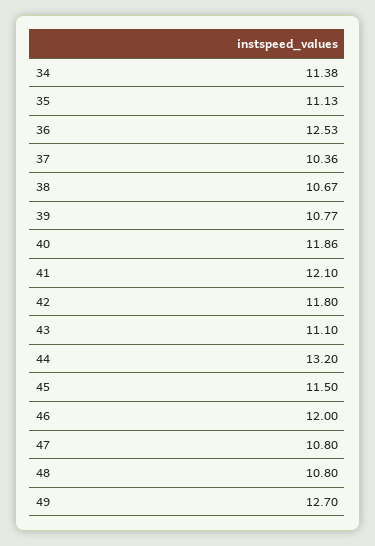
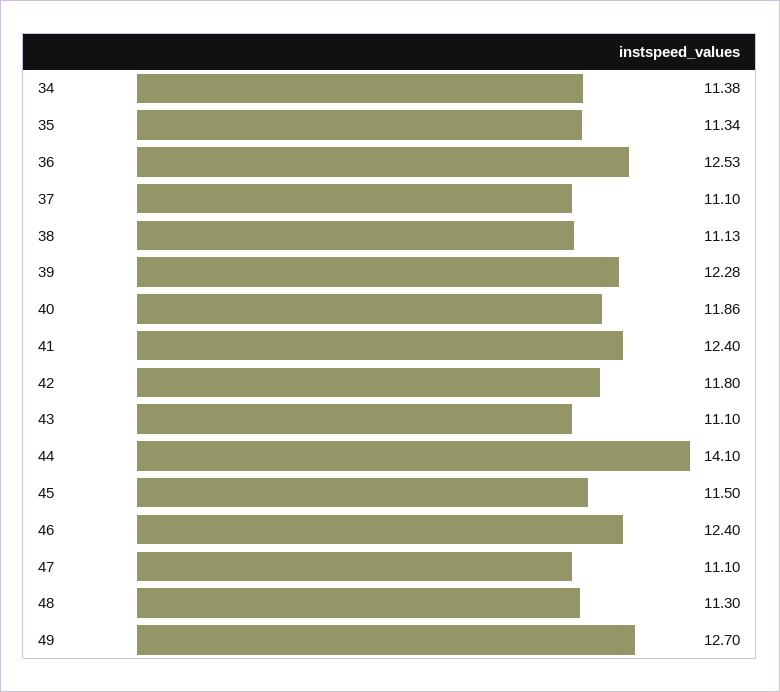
35: 11.13 -> 11.34
37: 10.36 -> 11.1
38: 10.67 -> 11.13
39: 10.77 -> 12.28
41: 12.1 -> 12.4
44: 13.2 -> 14.1
46: 12 -> 12.4
47: 10.8 -> 11.1
48: 10.8 -> 11.3

